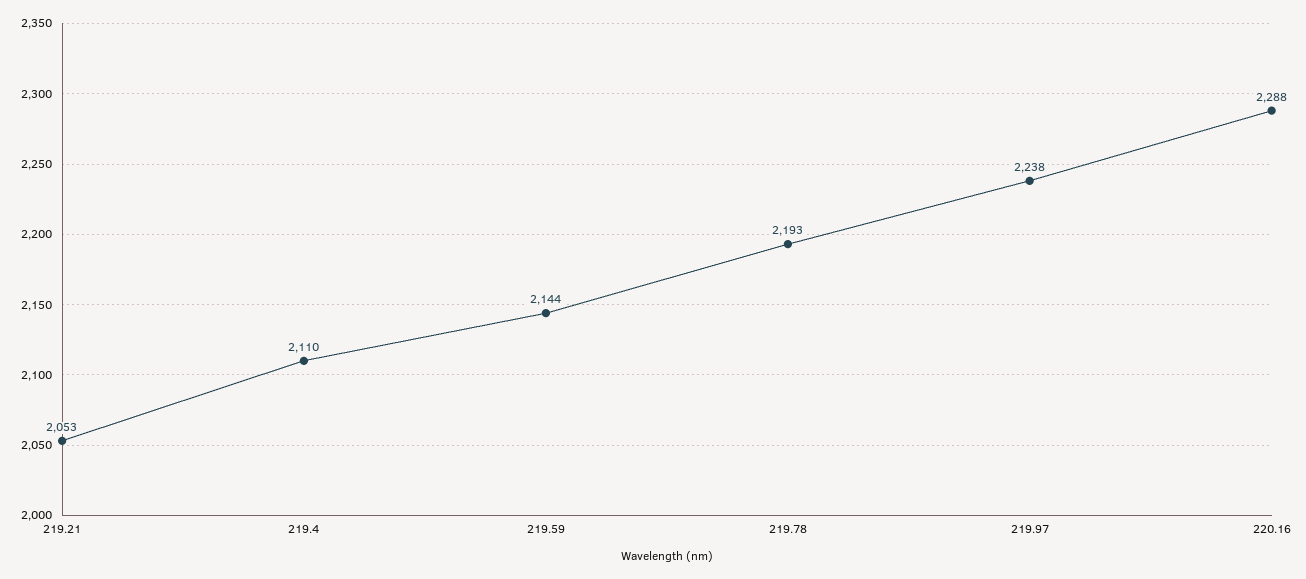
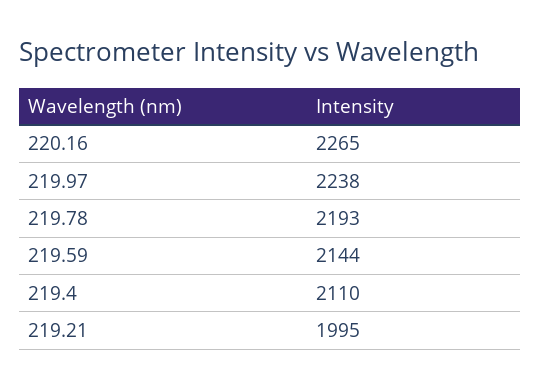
219.21: 2053 -> 1995
220.16: 2288 -> 2265

